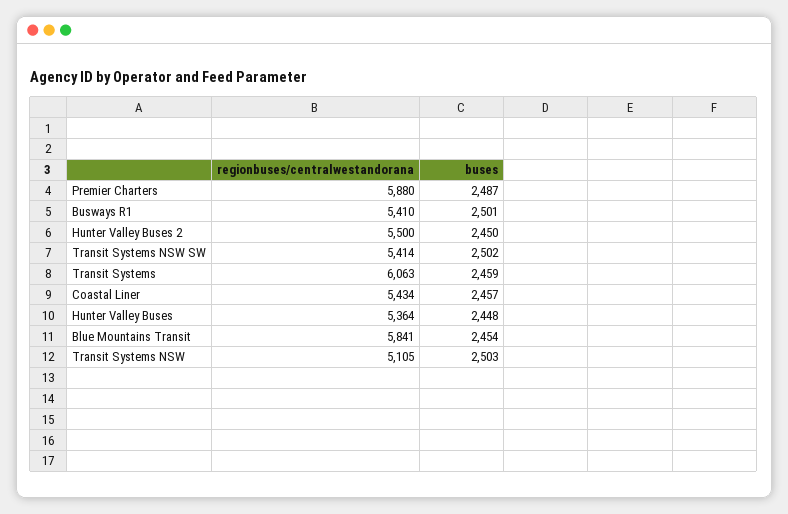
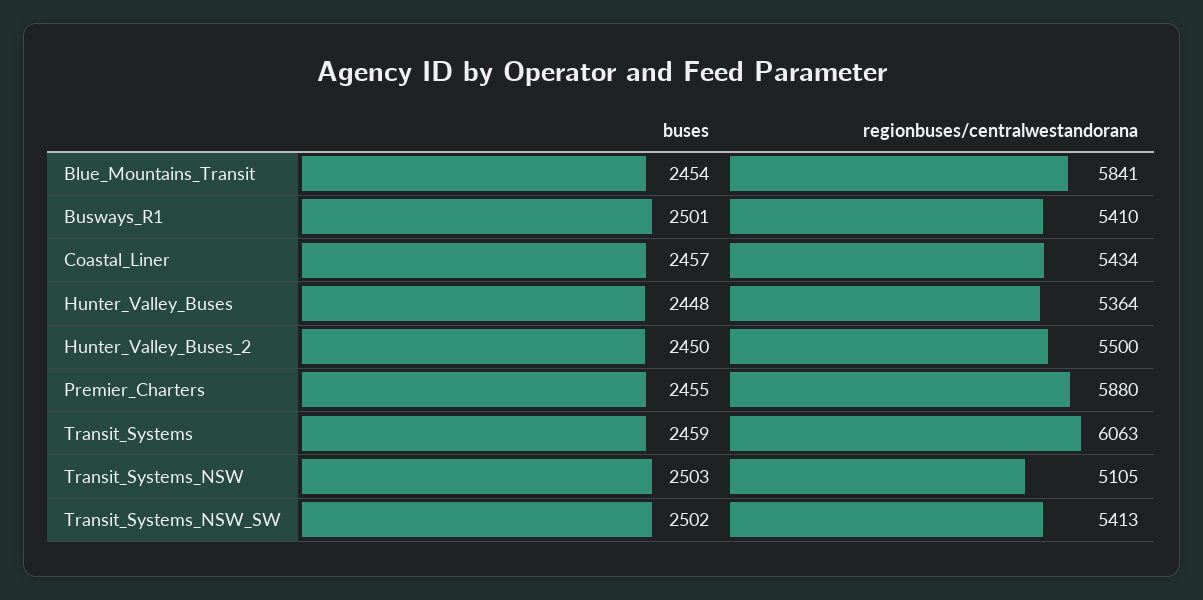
buses, Premier Charters: 2487 -> 2455
regionbuses/centralwestandorana, Transit Systems NSW SW: 5414 -> 5413

